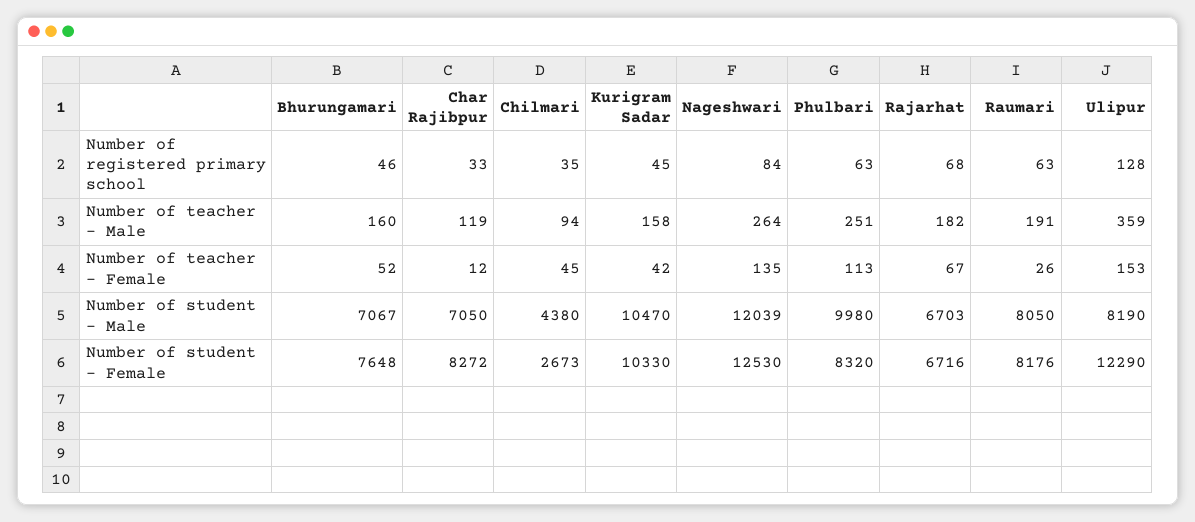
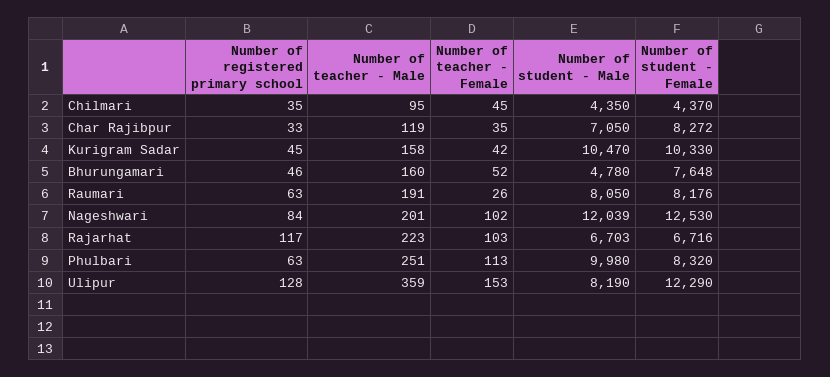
Rajarhat, Number of registered primary school: 68 -> 117
Chilmari, Number of teacher - Male: 94 -> 95
Nageshwari, Number of teacher - Male: 264 -> 201
Rajarhat, Number of teacher - Male: 182 -> 223
Char Rajibpur, Number of teacher - Female: 12 -> 35
Nageshwari, Number of teacher - Female: 135 -> 102
Rajarhat, Number of teacher - Female: 67 -> 103
Bhurungamari, Number of student - Male: 7067 -> 4780
Chilmari, Number of student - Male: 4380 -> 4350
Chilmari, Number of student - Female: 2673 -> 4370

